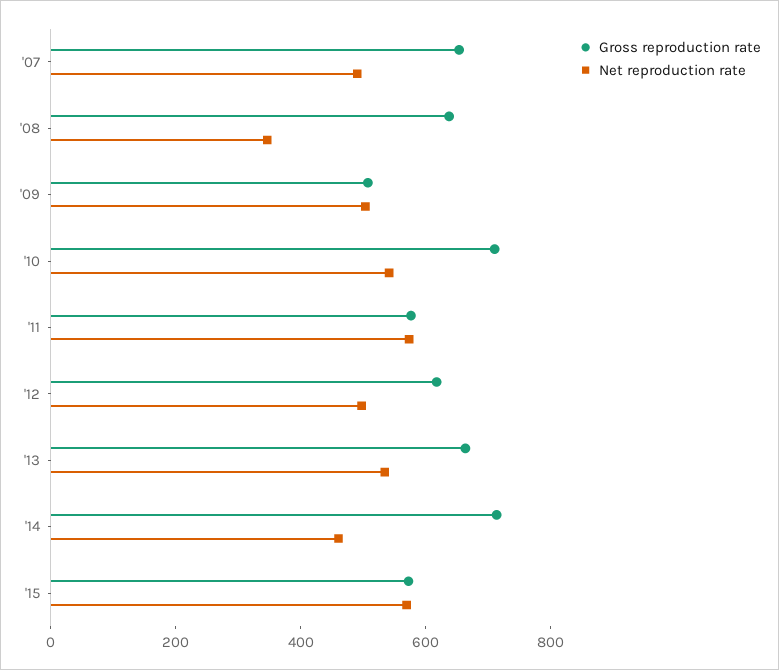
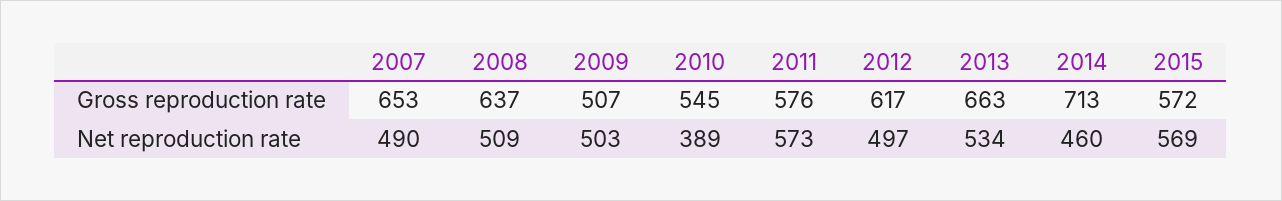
Net reproduction rate, '08: 350 -> 509
Gross reproduction rate, '10: 700 -> 545
Net reproduction rate, '10: 550 -> 389

